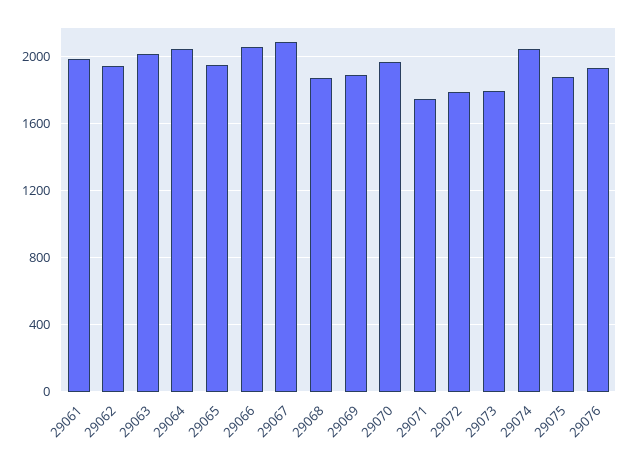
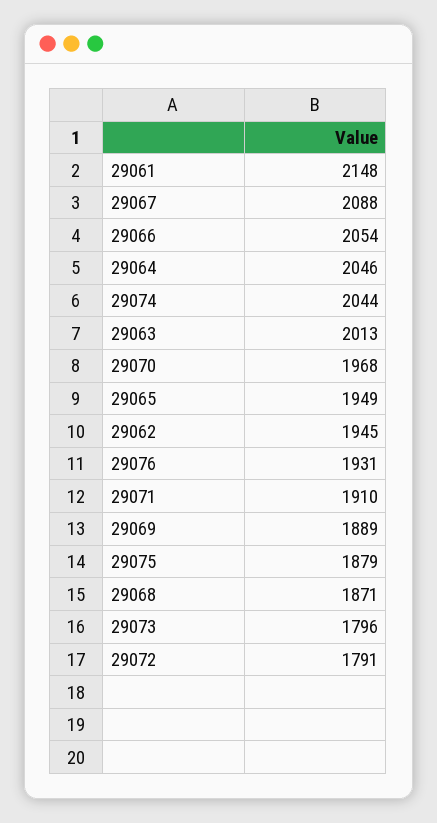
29061: 2000 -> 2148
29071: 1750 -> 1910

